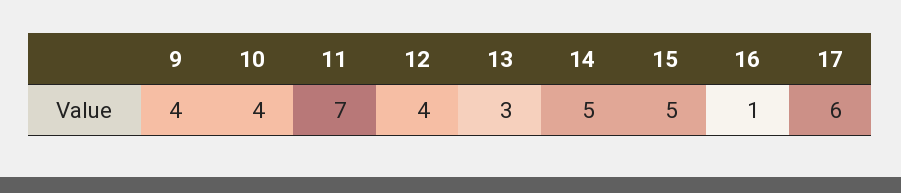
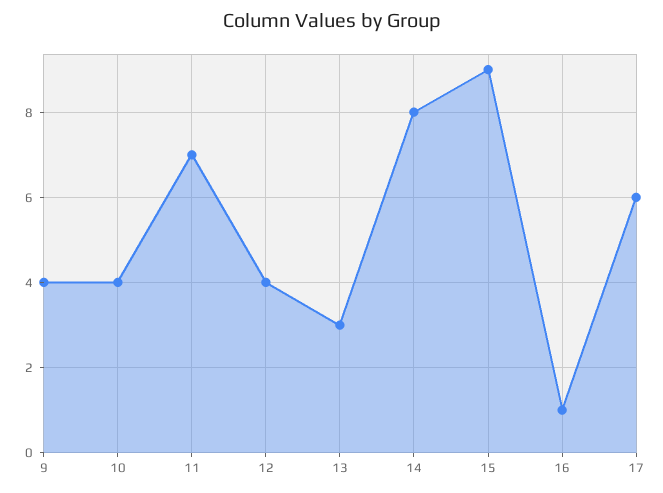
14: 5 -> 8
15: 5 -> 9

